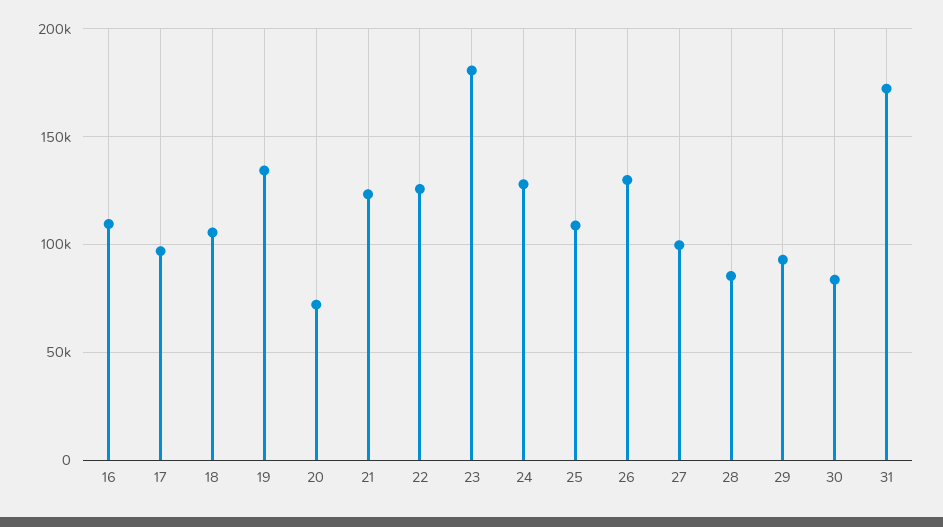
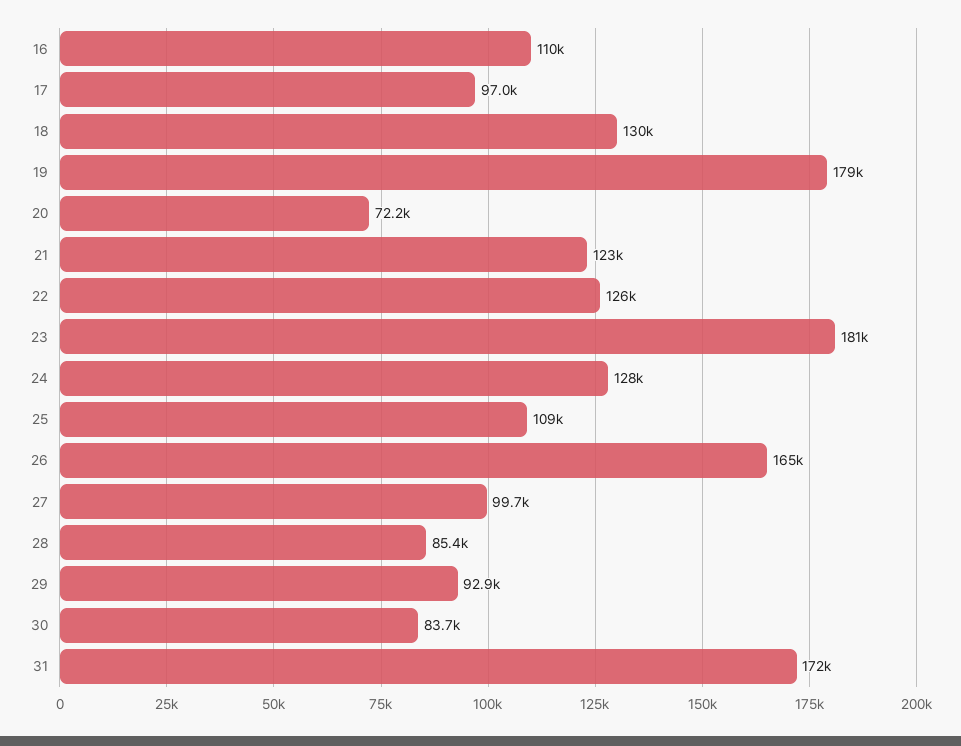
18: 105000 -> 130000
19: 135000 -> 179000
26: 130000 -> 165000

